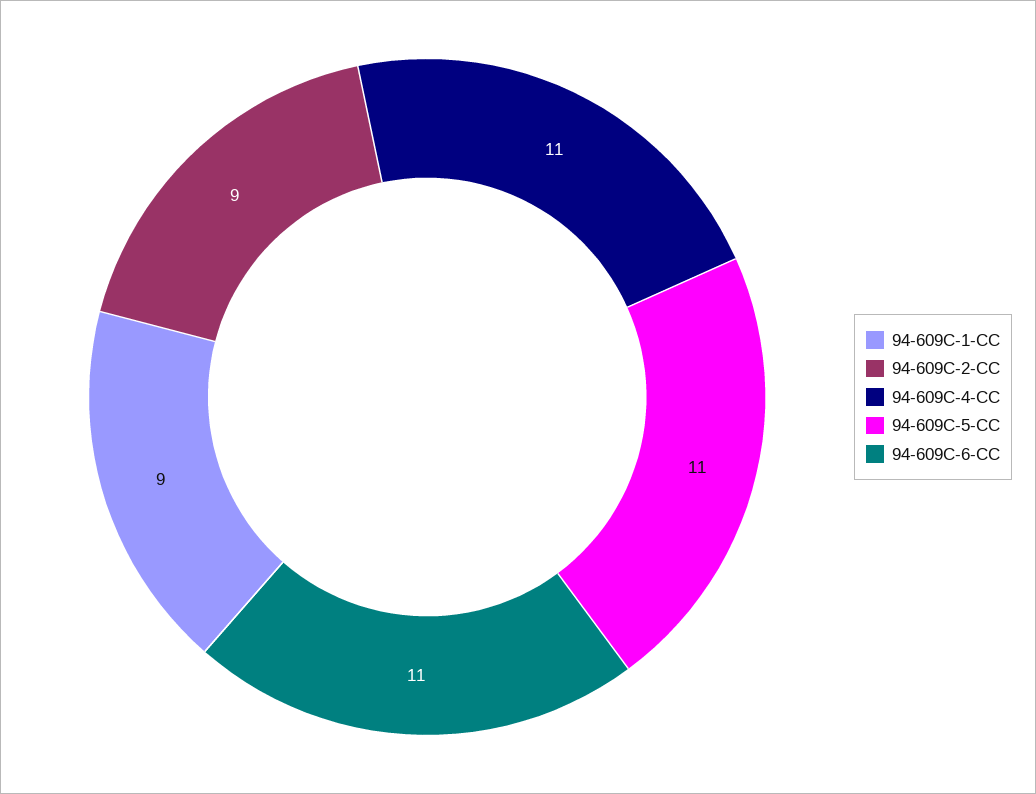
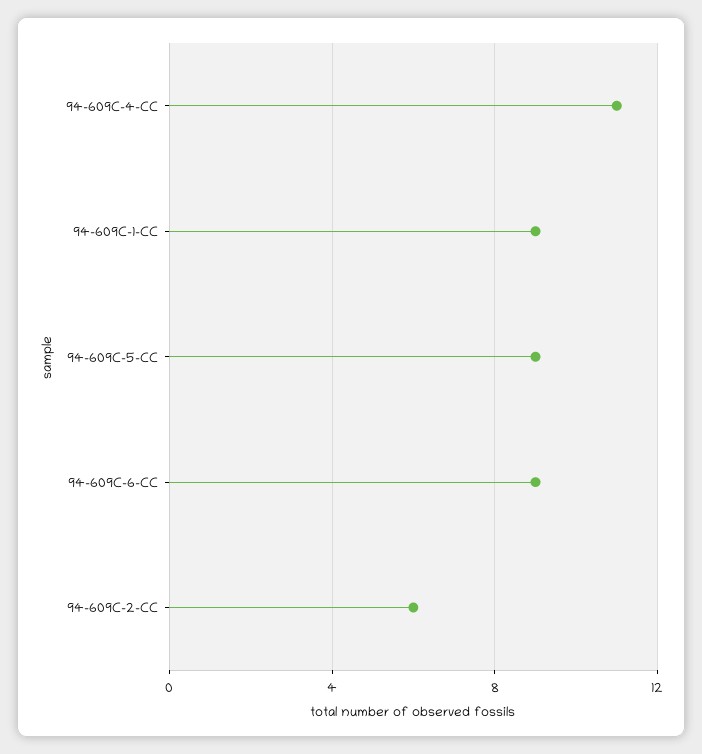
94-609C-2-CC: 9 -> 6
94-609C-5-CC: 11 -> 9
94-609C-6-CC: 11 -> 9

